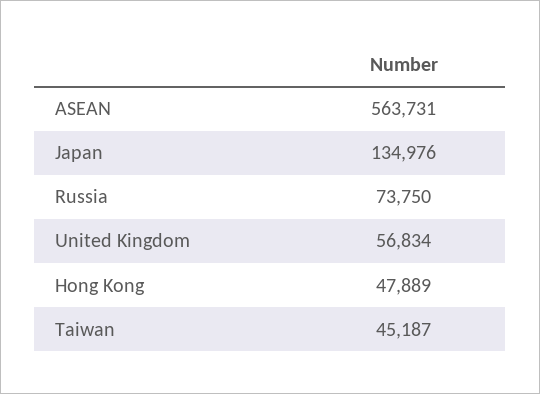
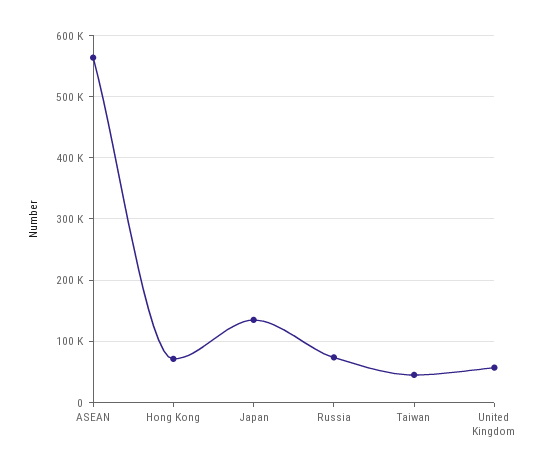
Hong Kong: 47889 -> 70000

